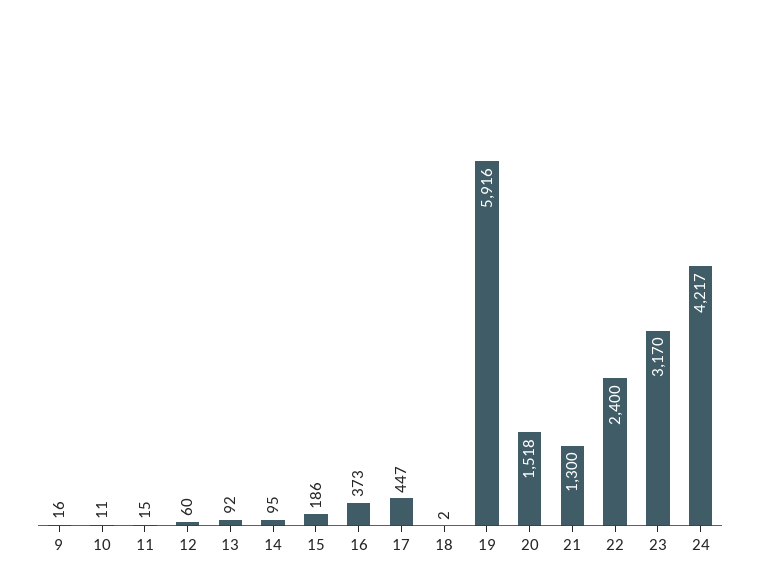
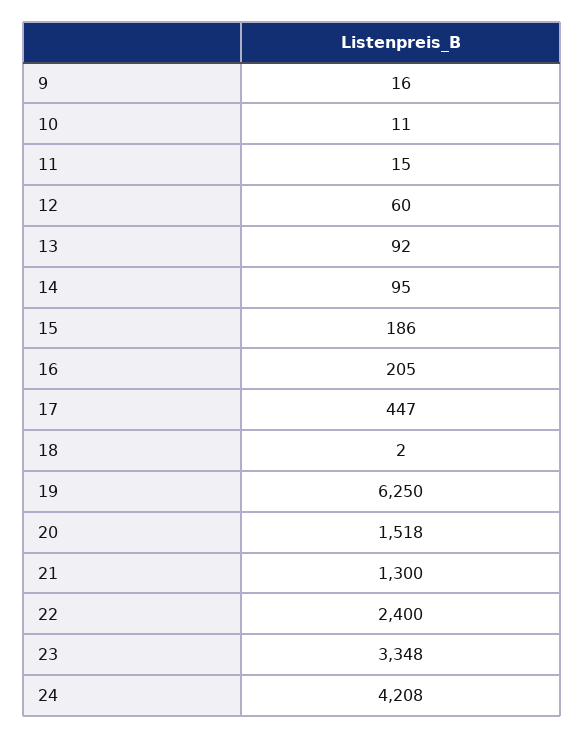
16: 373 -> 205
19: 5916 -> 6250
23: 3170 -> 3348
24: 4217 -> 4208

